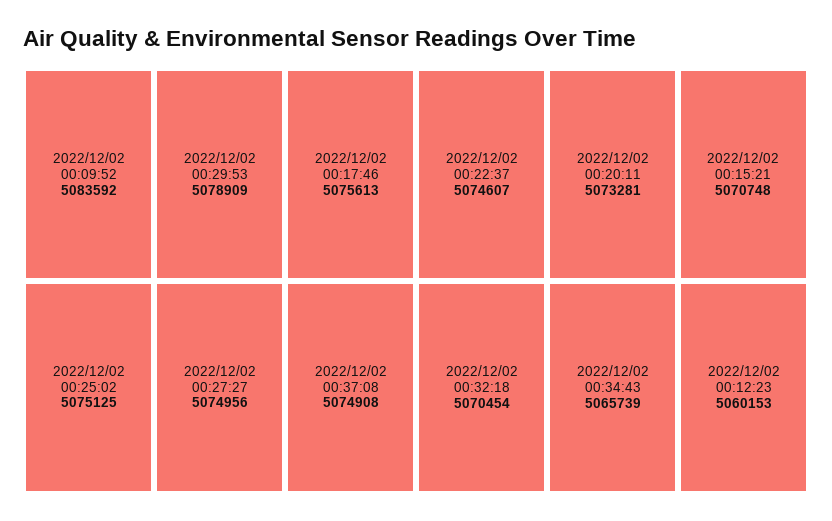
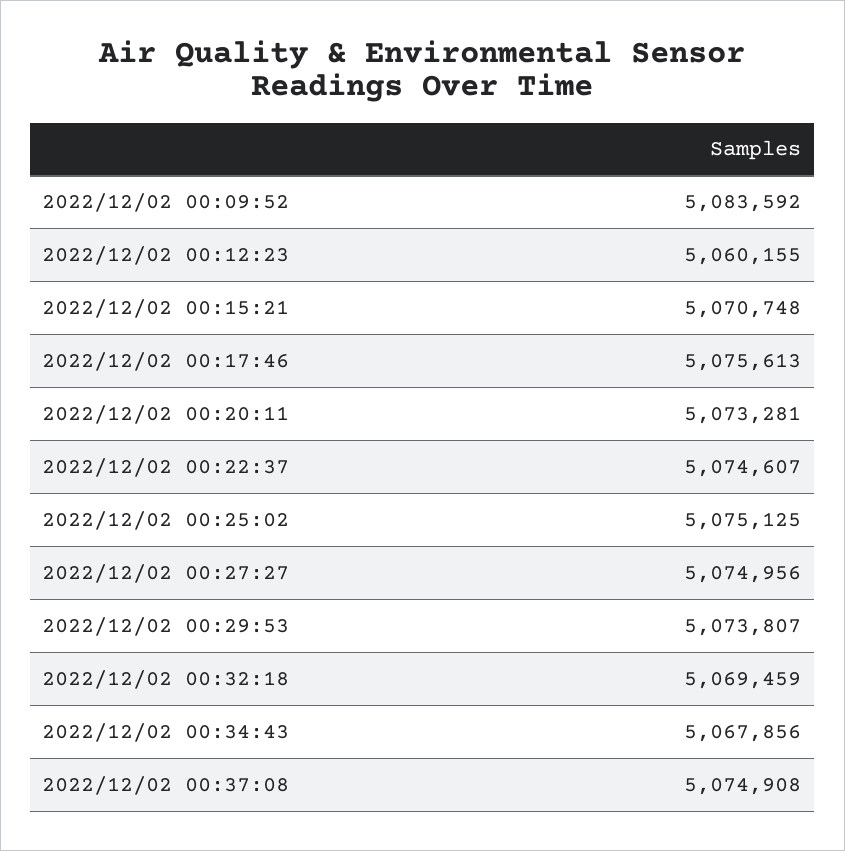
2022/12/02 00:29:53: 5078909 -> 5073807
2022/12/02 00:32:18: 5070454 -> 5069459
2022/12/02 00:34:43: 5065739 -> 5067856
2022/12/02 00:12:23: 5060153 -> 5060155

